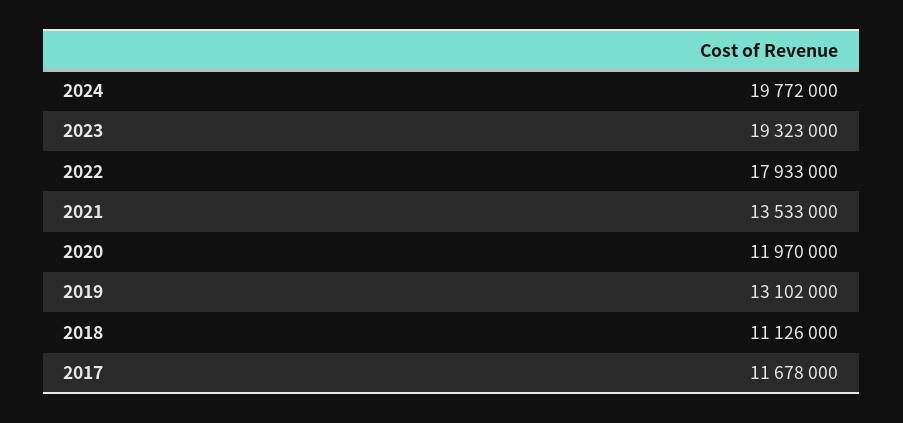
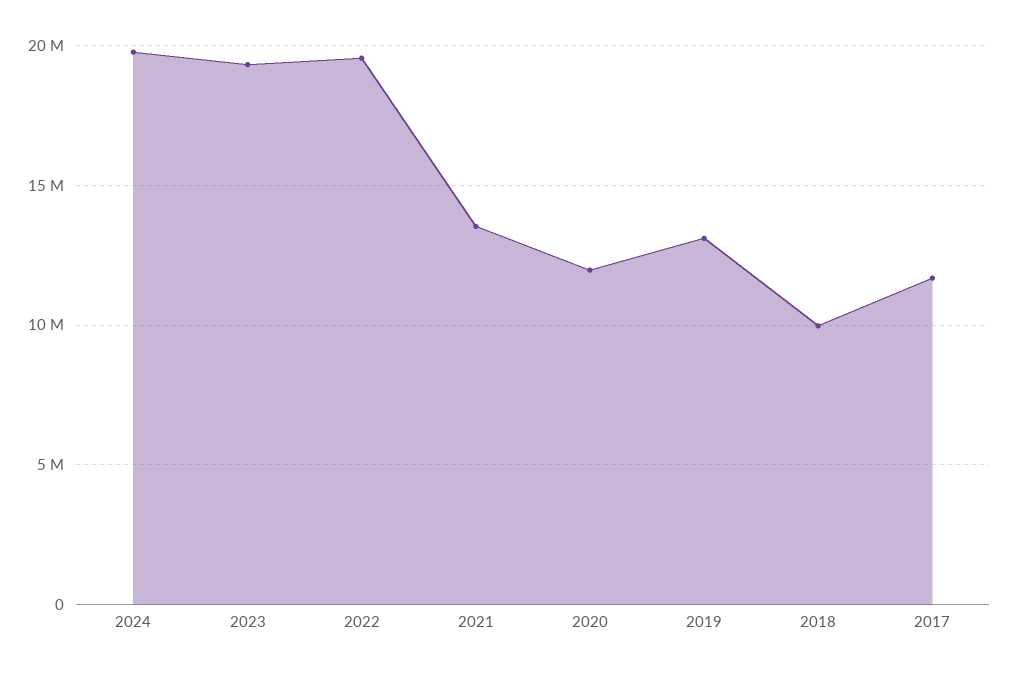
2022: 17933000 -> 19500000
2018: 11126000 -> 10000000

